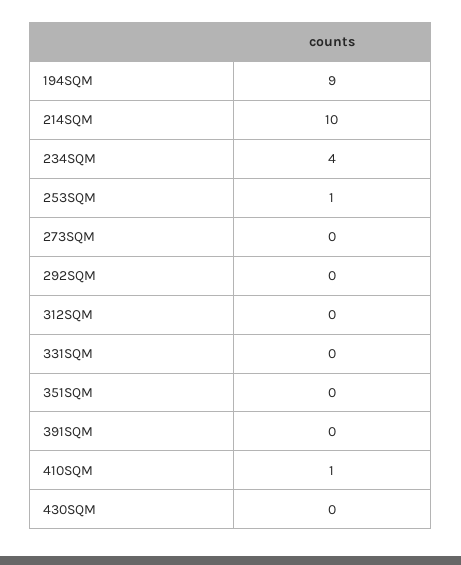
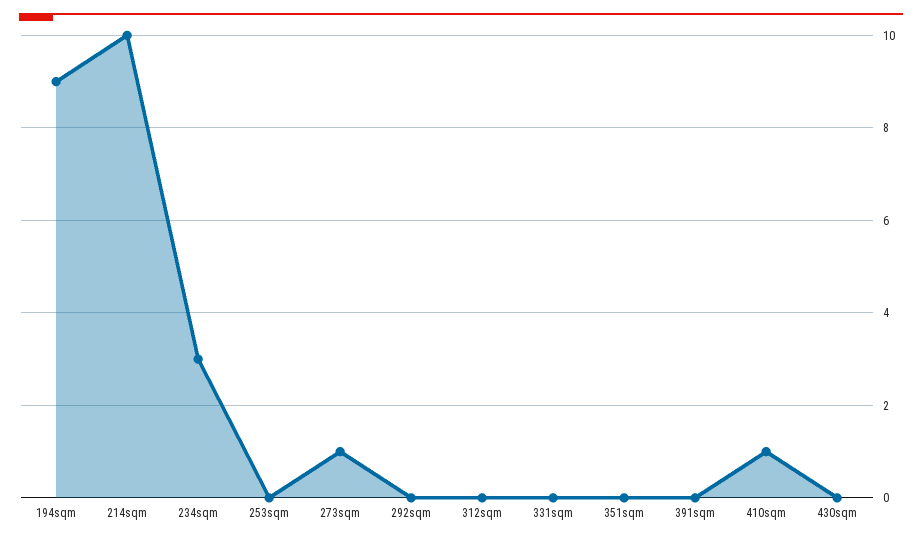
234SQM: 4 -> 3
253SQM: 1 -> 0
273SQM: 0 -> 1

